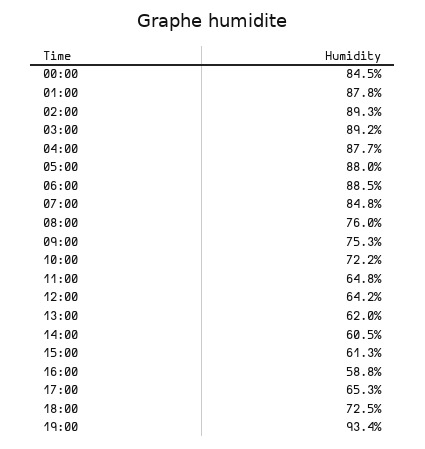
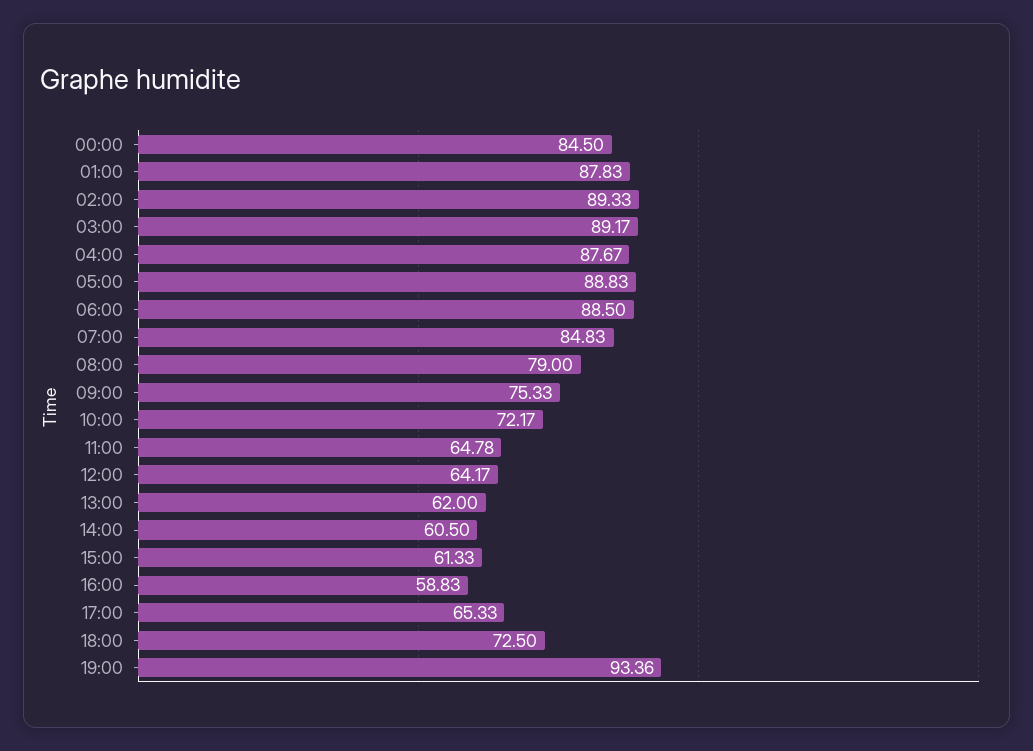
05:00: 88 -> 88.83
08:00: 76 -> 79

